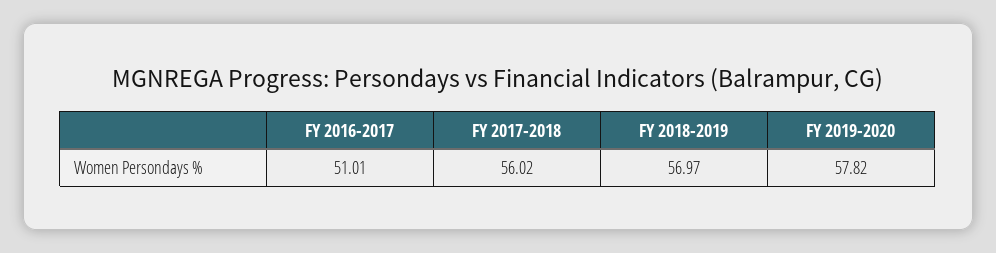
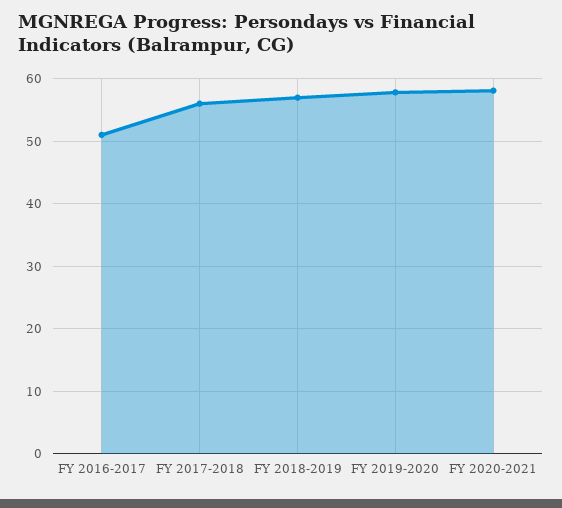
FY 2020-2021: none -> 58

